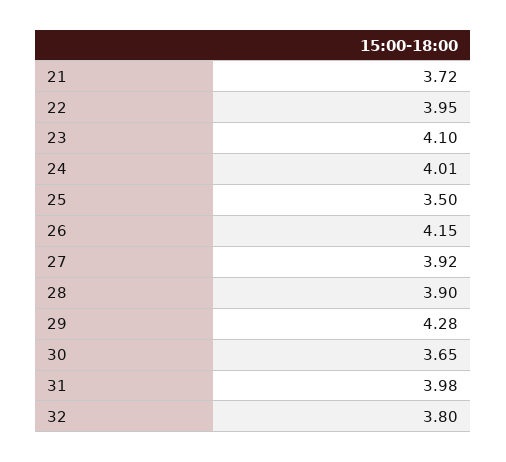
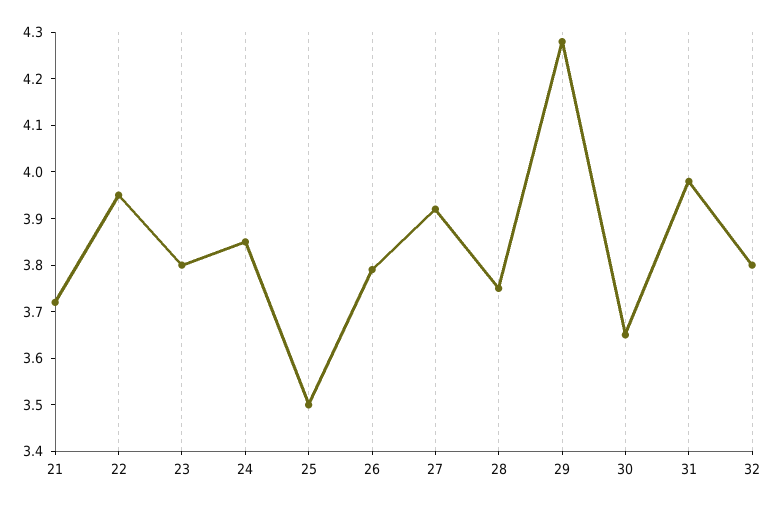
23: 4.1 -> 3.8
24: 4.01 -> 3.85
26: 4.15 -> 3.8
28: 3.9 -> 3.75

